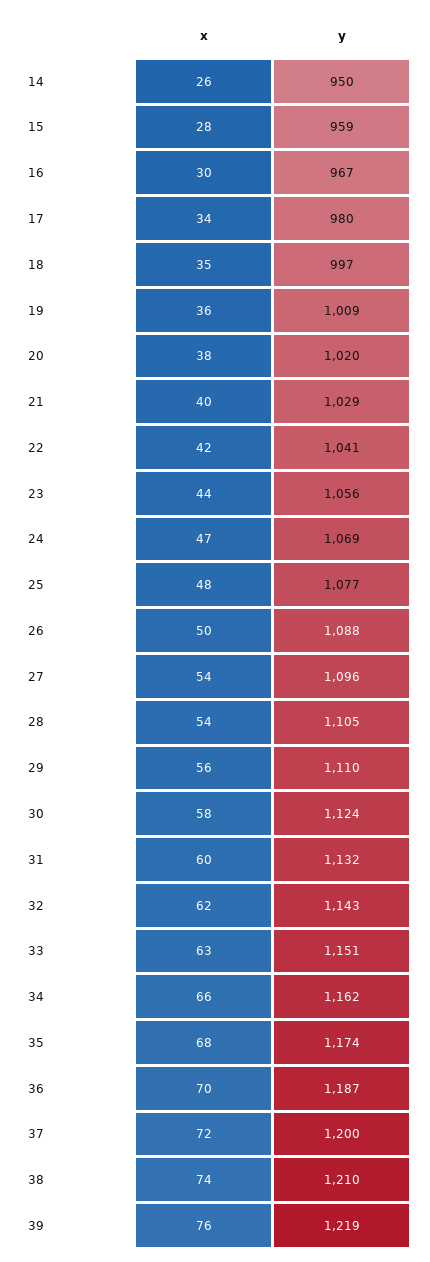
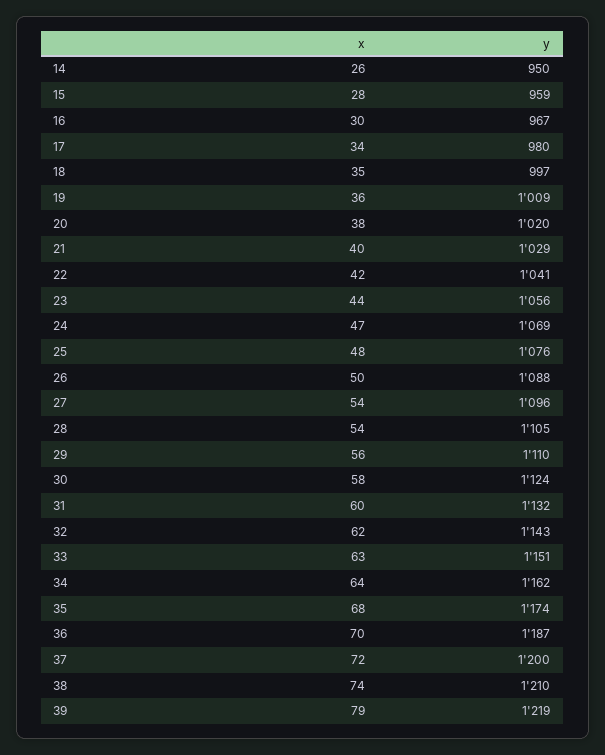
y, 25: 1077 -> 1076
x, 34: 66 -> 64
x, 39: 76 -> 79

